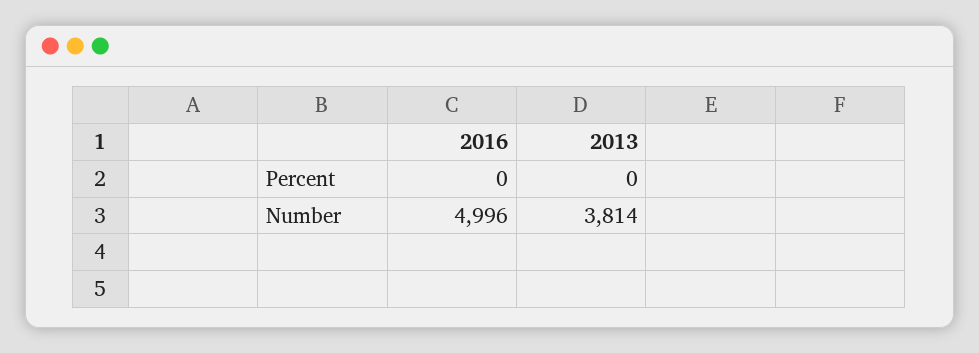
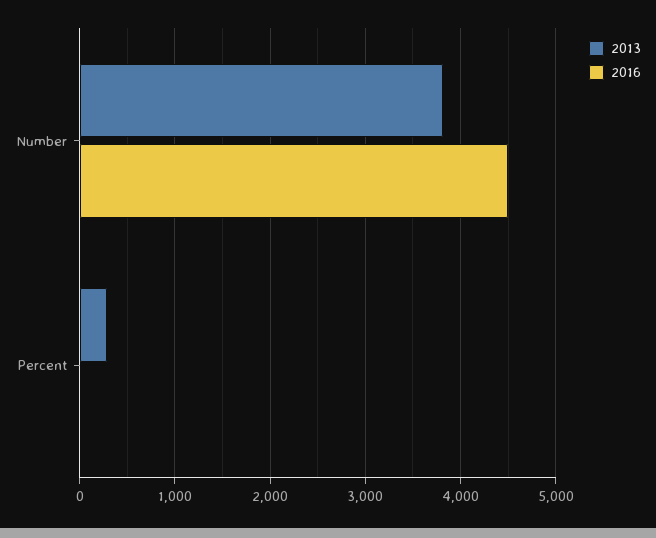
2013, Percent: 0 -> 300
2016, Number: 4996 -> 4500

